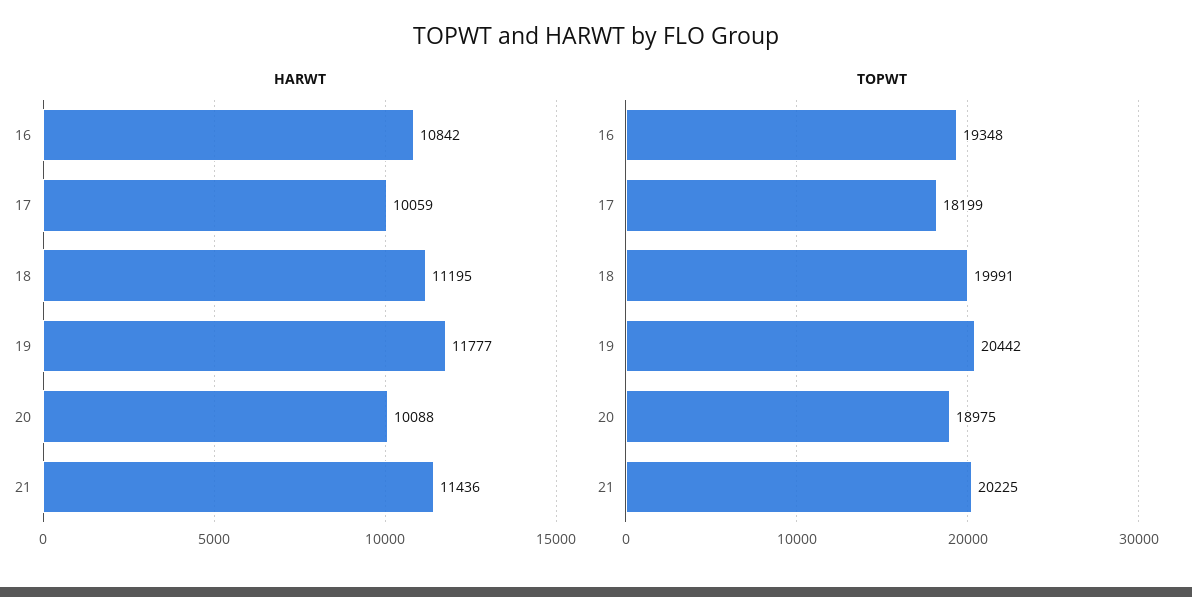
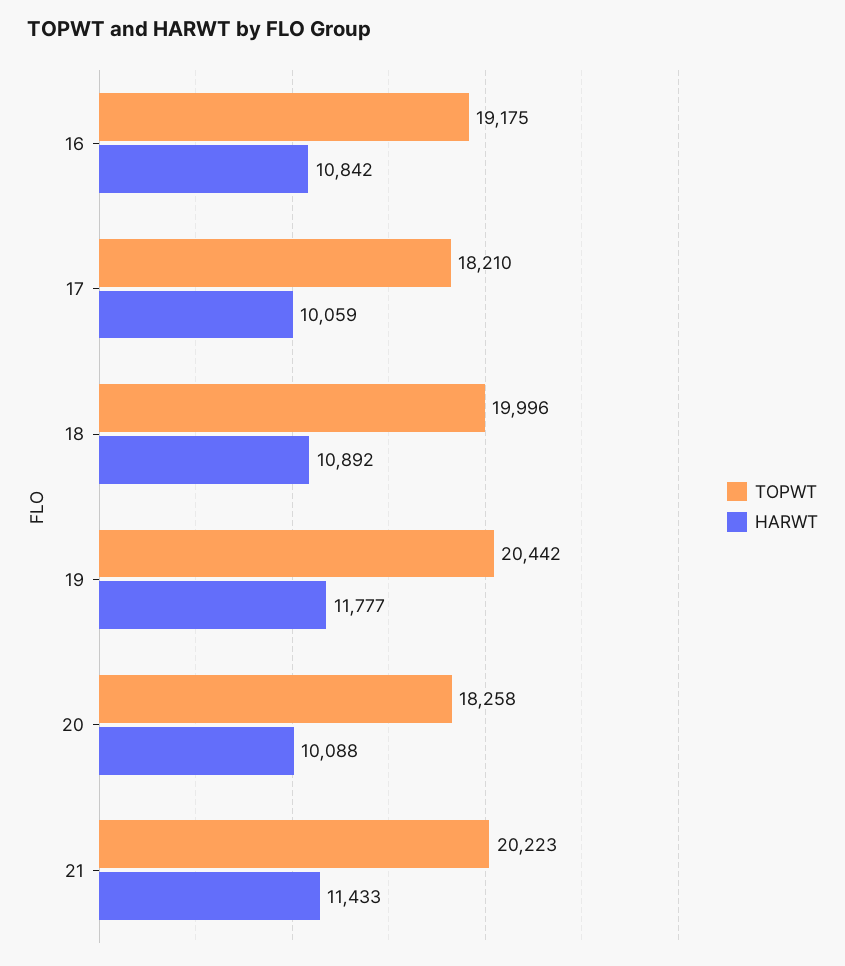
HARWT, 18: 11195 -> 10892
HARWT, 21: 11436 -> 11433
TOPWT, 16: 19348 -> 19175
TOPWT, 17: 18199 -> 18210
TOPWT, 18: 19991 -> 19996
TOPWT, 20: 18975 -> 18258
TOPWT, 21: 20225 -> 20223

